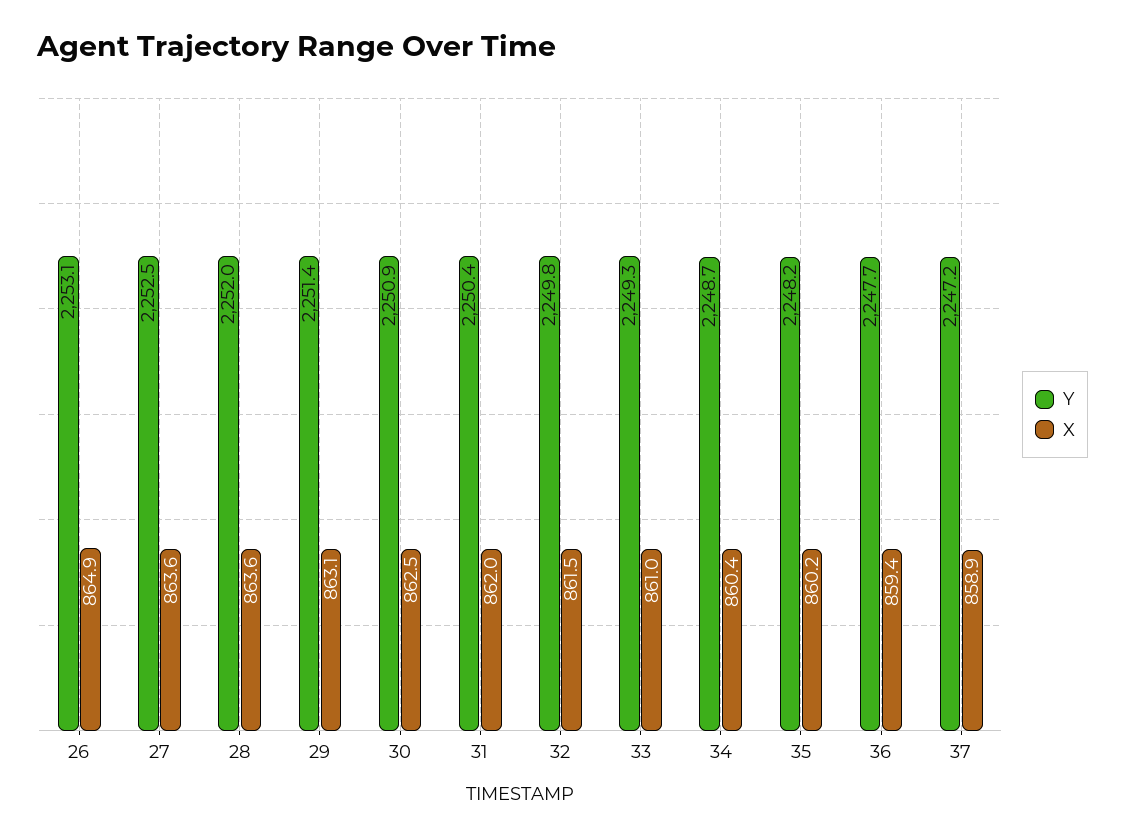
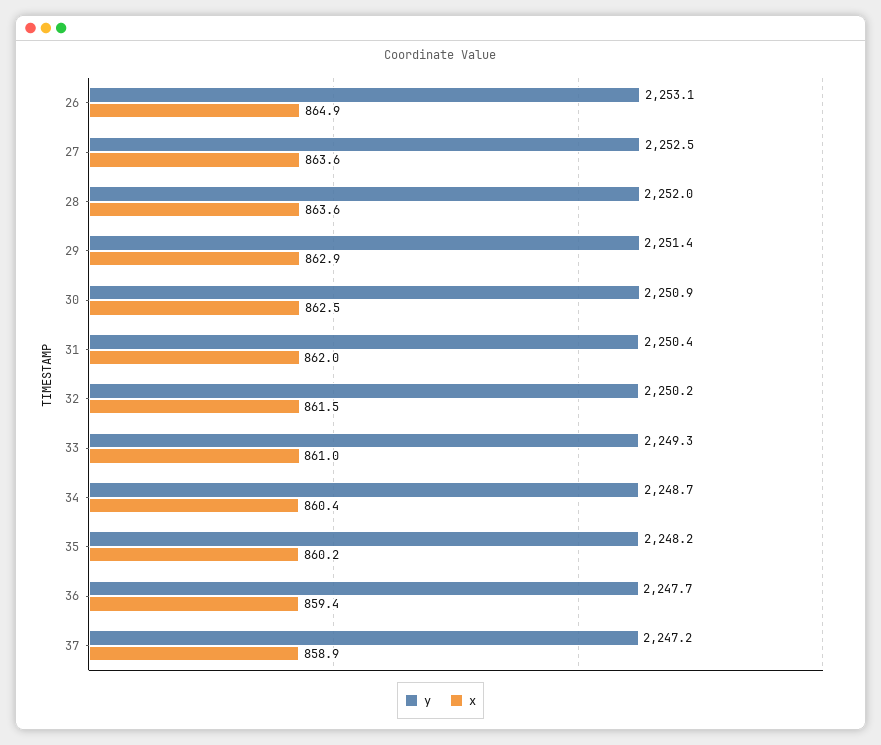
X, 29: 863.1 -> 862.9
Y, 32: 2249.8 -> 2250.2

